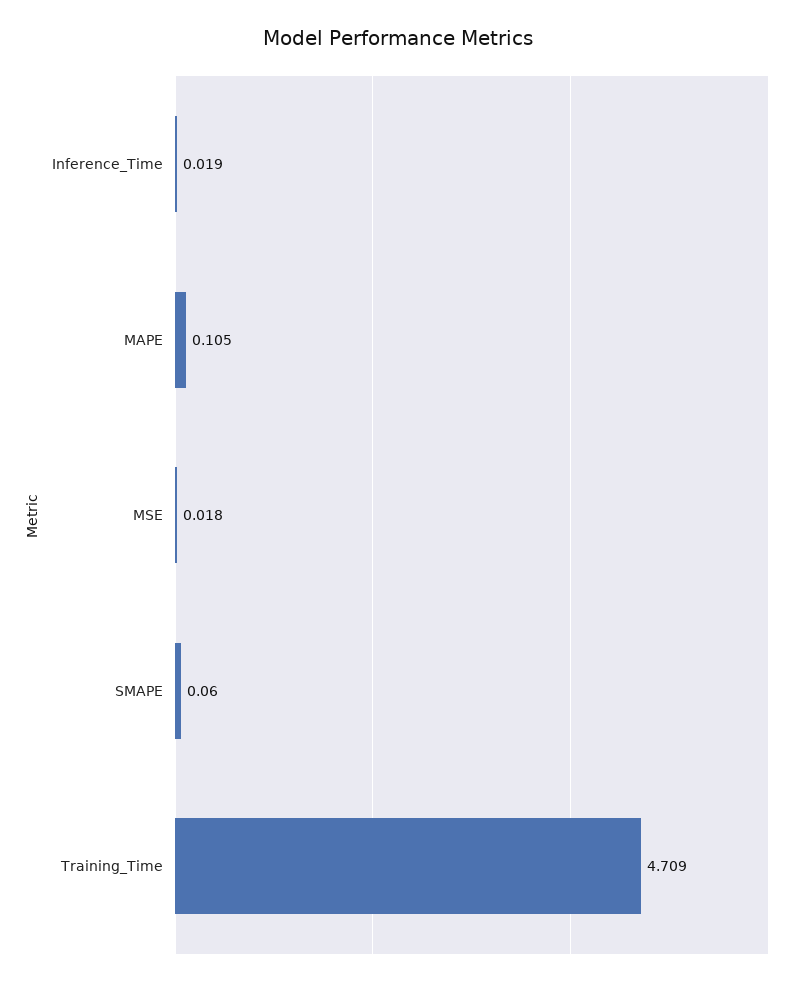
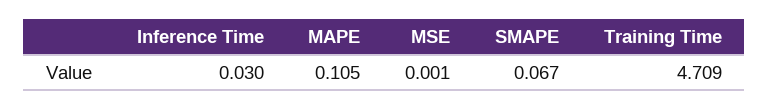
Inference_Time: 0.019 -> 0.03
MSE: 0.018 -> 0.001
SMAPE: 0.06 -> 0.067

